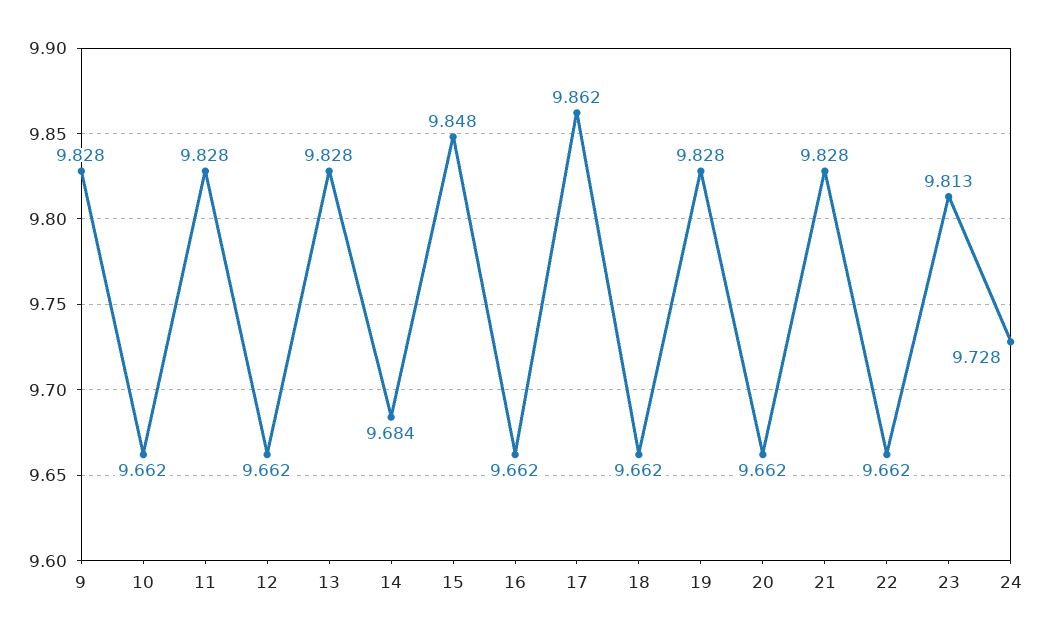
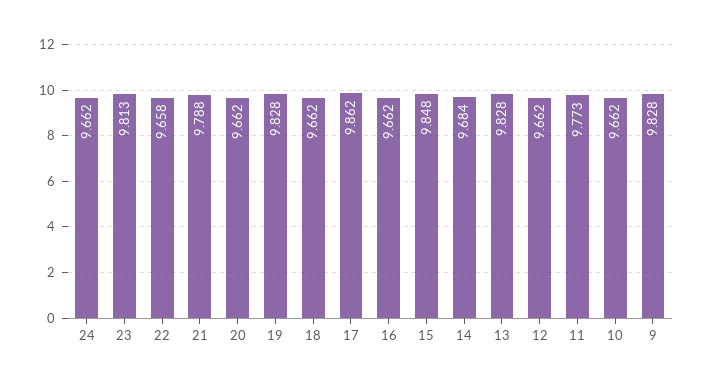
11: 9.828 -> 9.773
21: 9.828 -> 9.788
22: 9.662 -> 9.658
24: 9.728 -> 9.662

